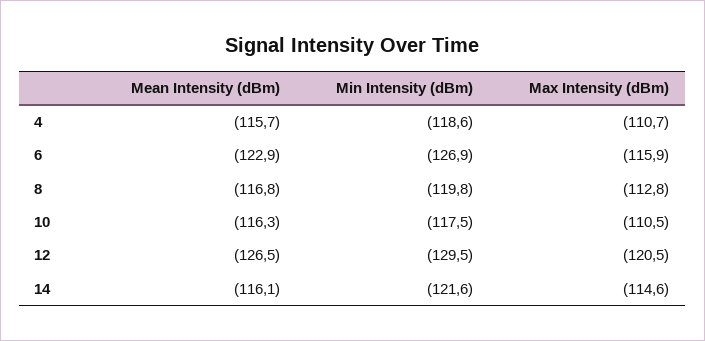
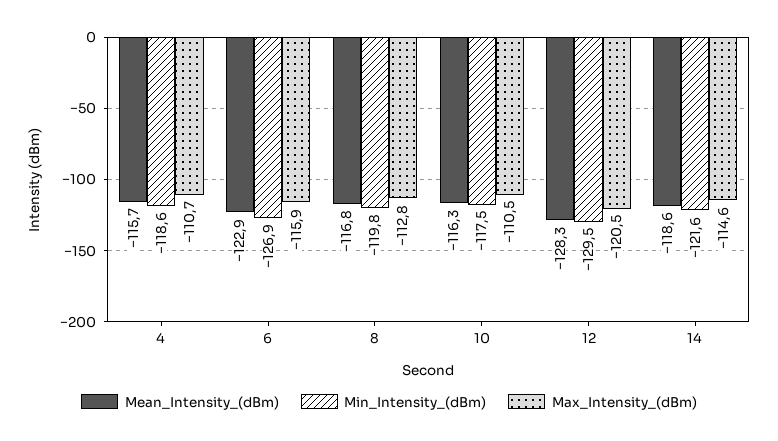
Mean Intensity (dBm), 12: -126.5 -> -128.3
Mean Intensity (dBm), 14: -116.1 -> -118.6

